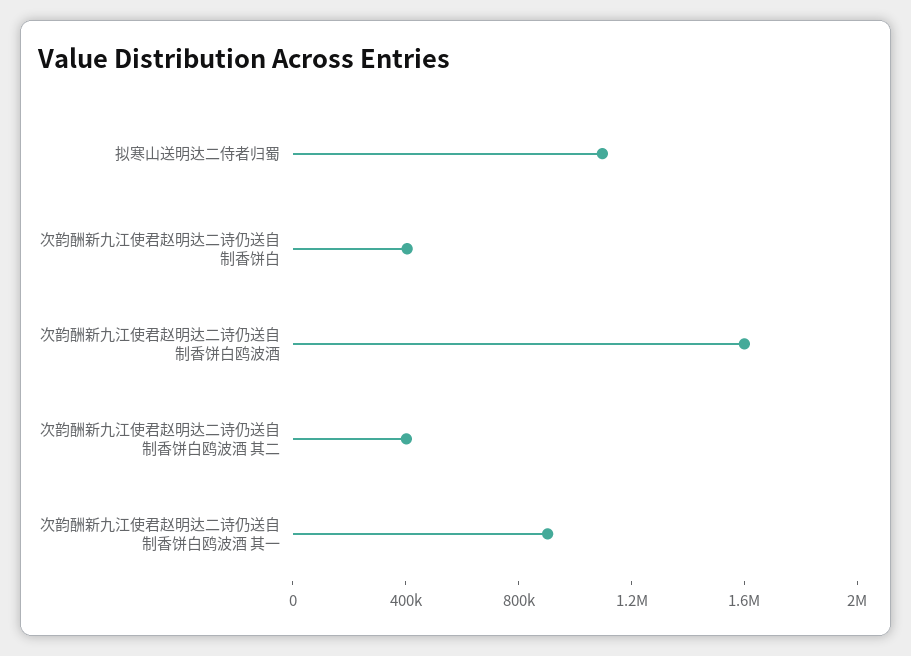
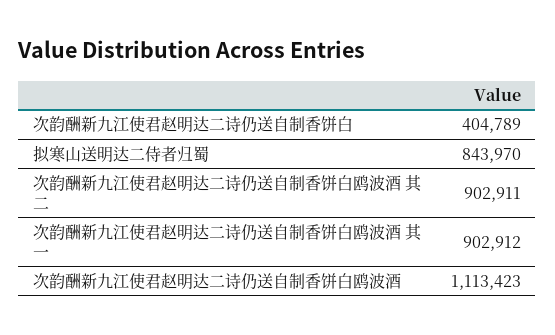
拟寒山送明达二侍者归蜀: 1100000 -> 843970
次韵酬新九江使君赵明达二诗仍送自制香饼白鸥波酒: 1600000 -> 1113423
次韵酬新九江使君赵明达二诗仍送自制香饼白鸥波酒 其二: 400000 -> 902911

